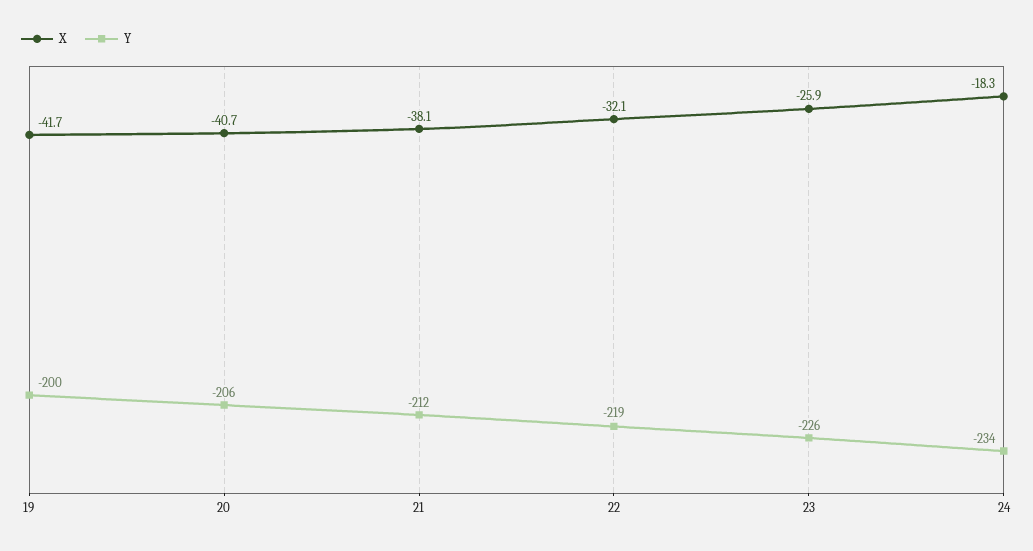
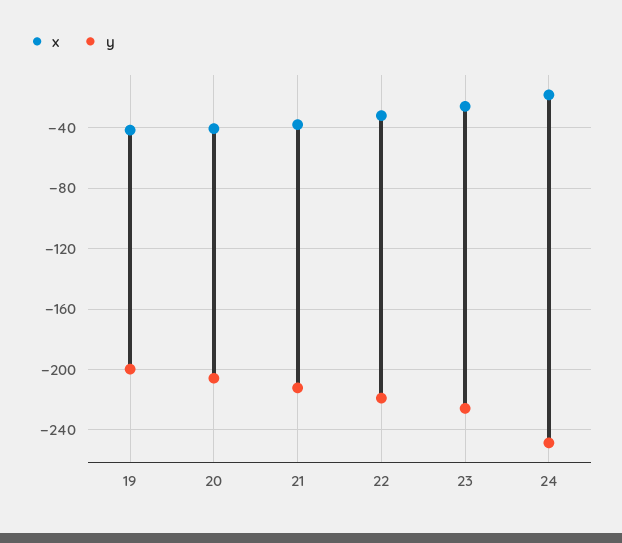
Y, 24: -234 -> -250

